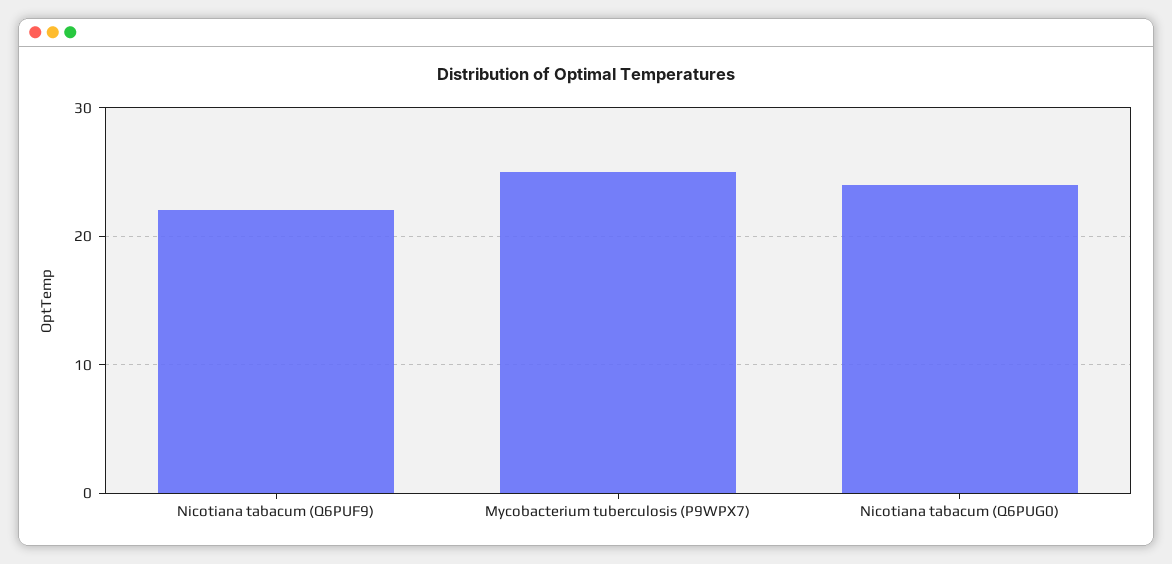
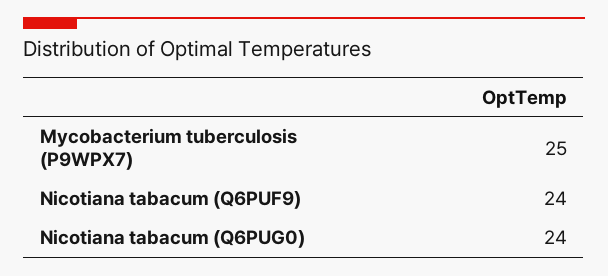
Nicotiana tabacum (Q6PUF9): 22 -> 24

